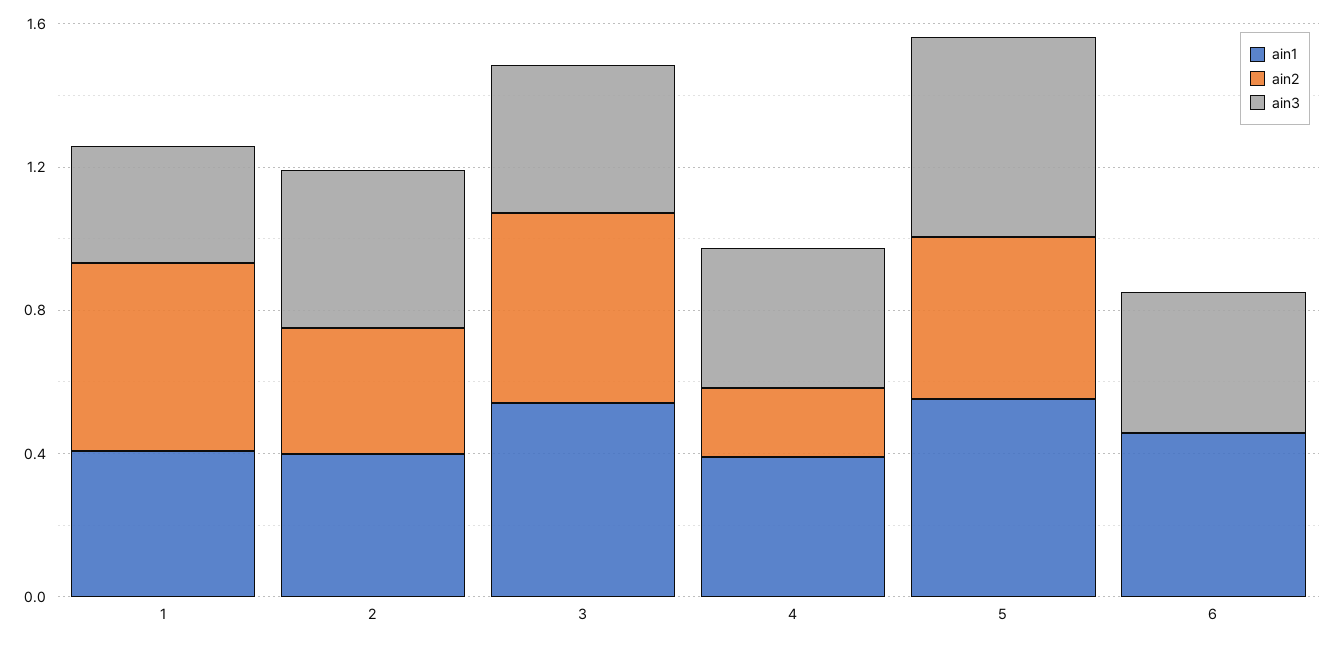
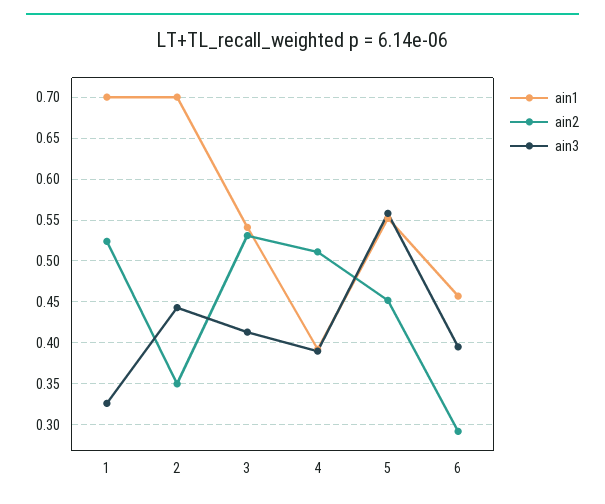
ain1, 1: 0.4 -> 0.7
ain1, 2: 0.4 -> 0.7
ain2, 4: 0.2 -> 0.51
ain2, 6: 0 -> 0.29

